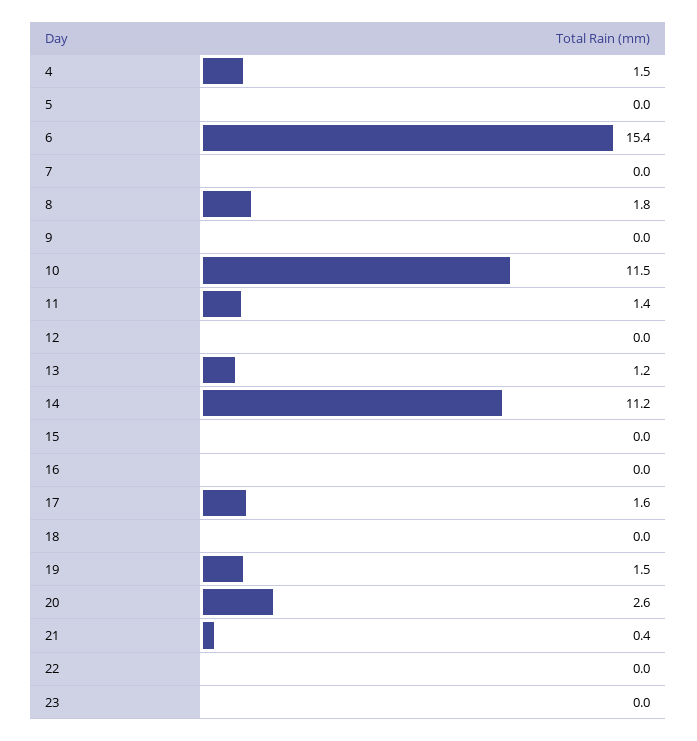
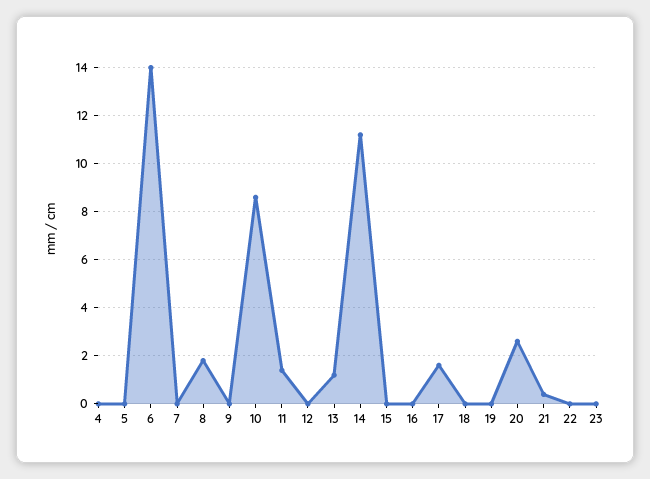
4: 1.5 -> 0
6: 15.4 -> 14
10: 11.5 -> 8.5
19: 1.5 -> 0

